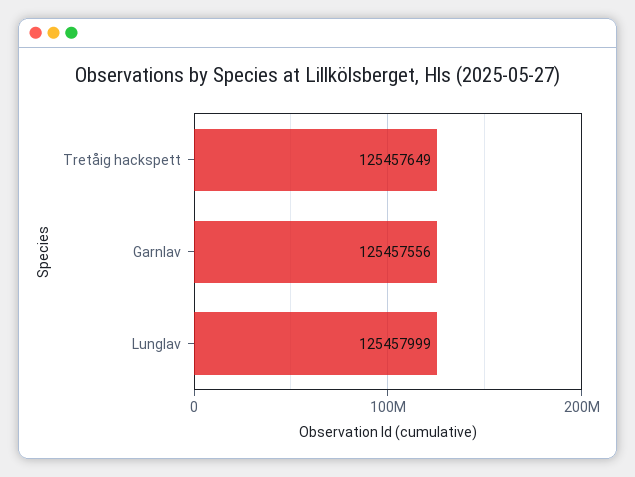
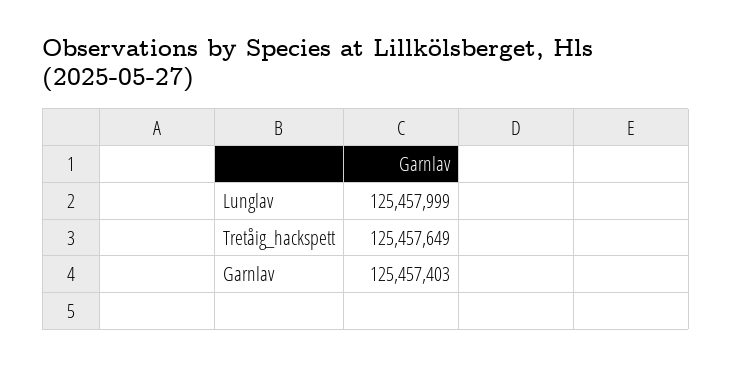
Garnlav: 125457556 -> 125457403

